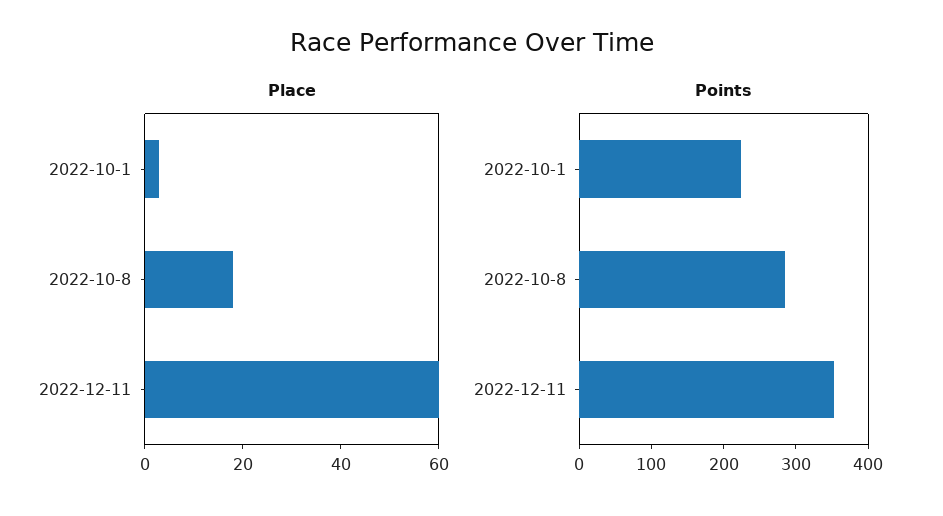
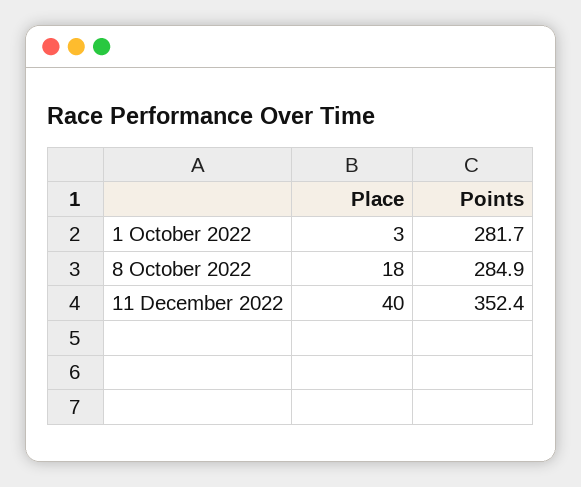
Place, 2022-12-11: 60 -> 40
Points, 2022-10-1: 220 -> 281.7

